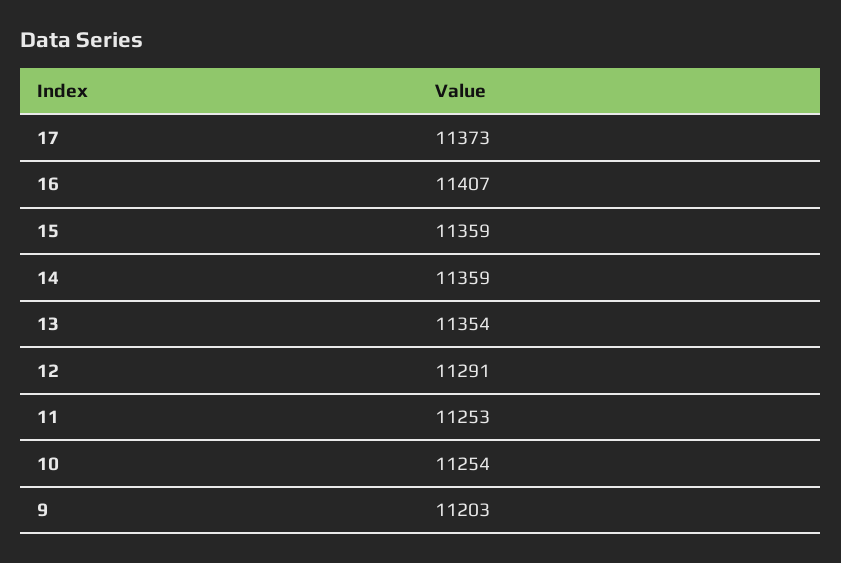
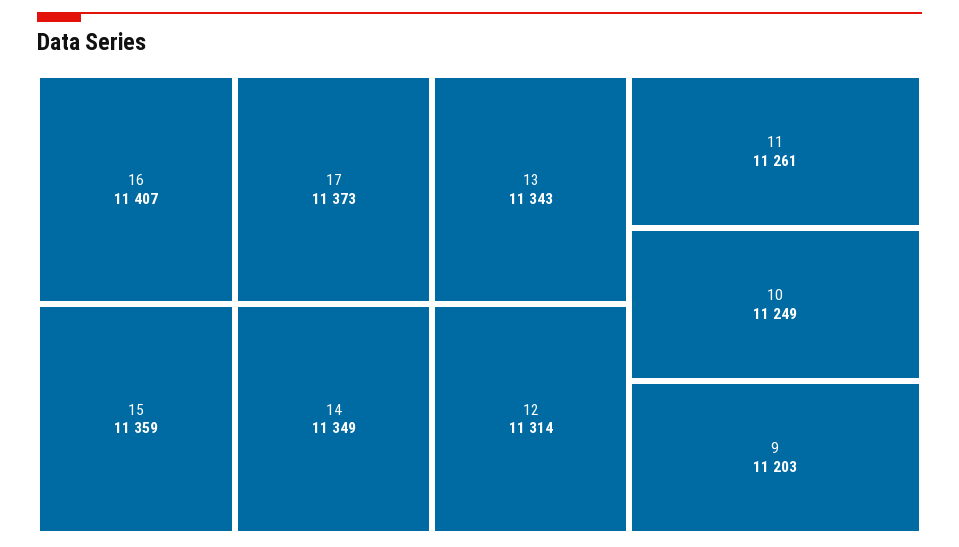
14: 11359 -> 11349
13: 11354 -> 11343
12: 11291 -> 11314
11: 11253 -> 11261
10: 11254 -> 11249

